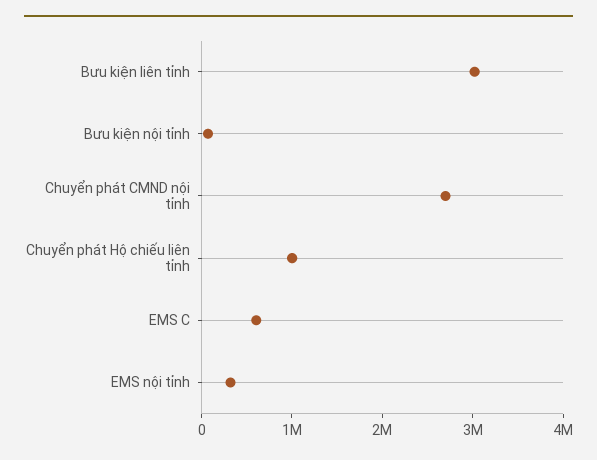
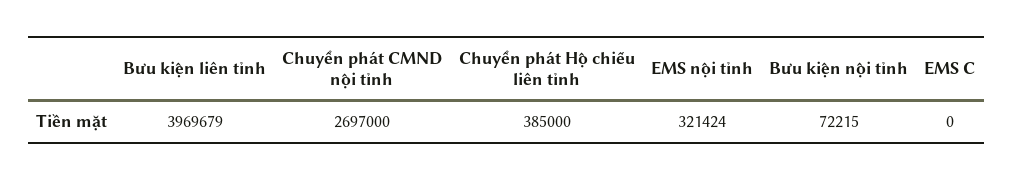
Bưu kiện liên tỉnh: 3000000 -> 3969679
Chuyển phát Hộ chiếu liên tỉnh: 1000000 -> 385000
EMS C: 600000 -> 0

